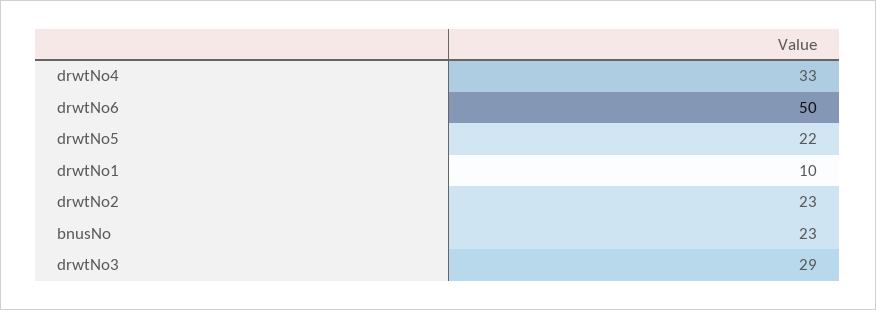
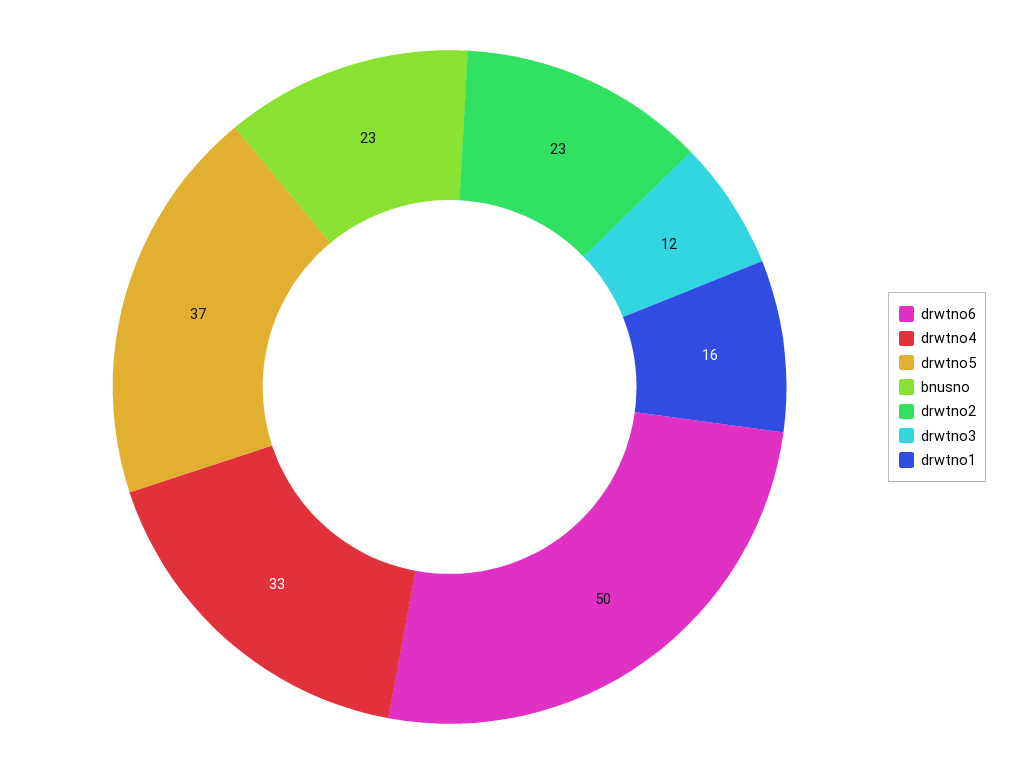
drwtNo5: 22 -> 37
drwtNo1: 10 -> 16
drwtNo3: 29 -> 12

